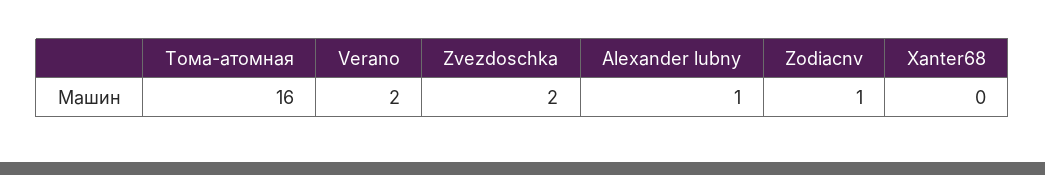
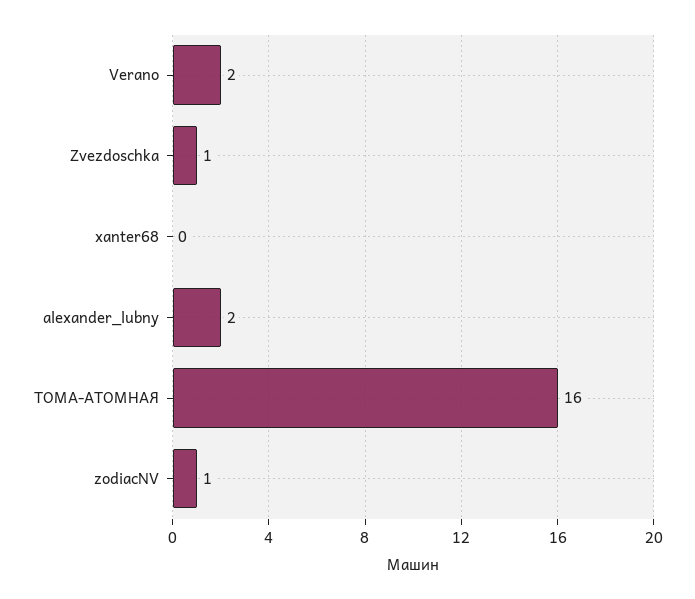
Zvezdoschka: 2 -> 1
Alexander lubny: 1 -> 2

